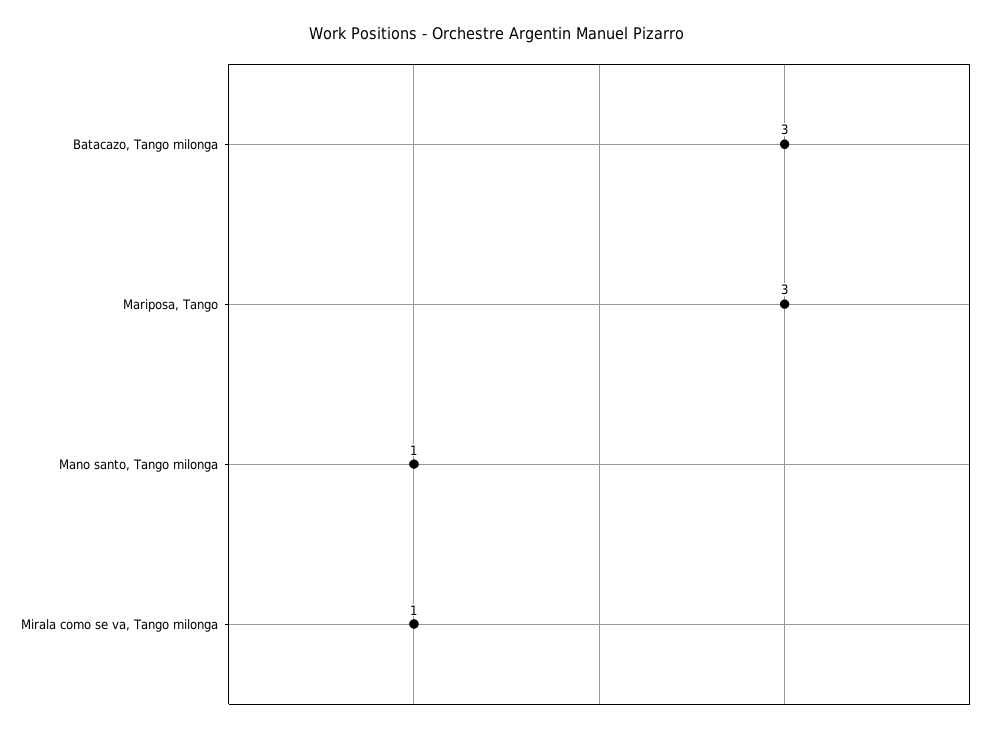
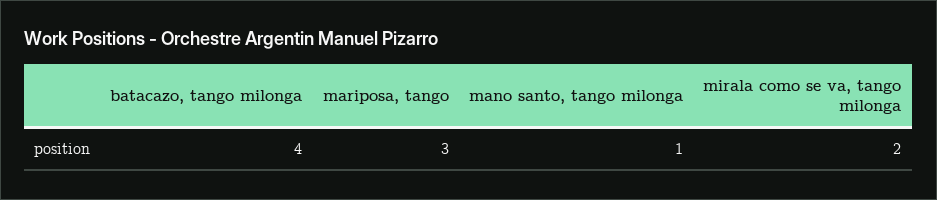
Batacazo, Tango milonga: 3 -> 4
Mirala como se va, Tango milonga: 1 -> 2

